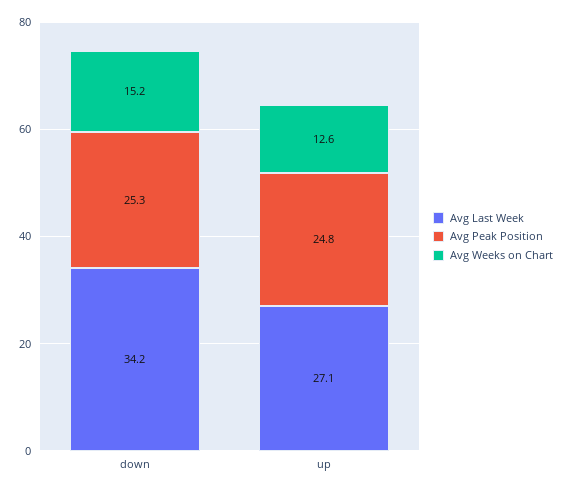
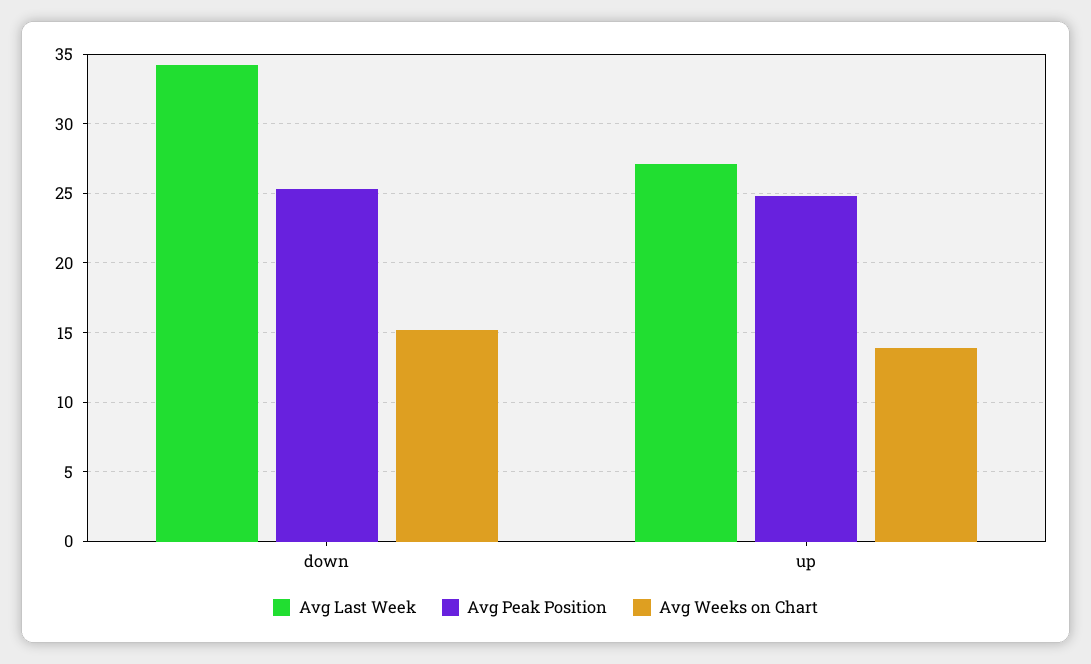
Avg Weeks on Chart, up: 12.6 -> 14

